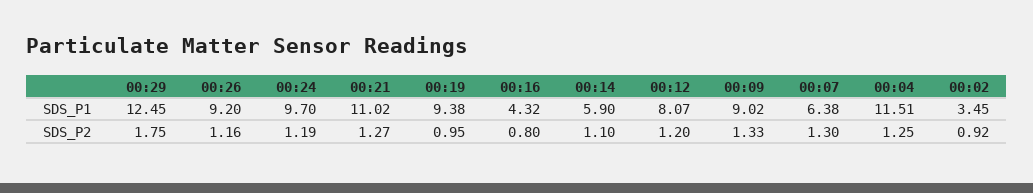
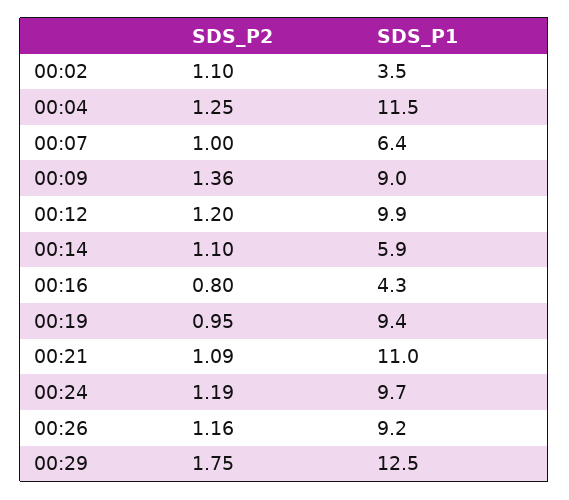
00:12, SDS_P1: 8.07 -> 9.9
00:21, SDS_P2: 1.27 -> 1.09
00:09, SDS_P2: 1.33 -> 1.36
00:07, SDS_P2: 1.3 -> 1
00:02, SDS_P2: 0.92 -> 1.1

